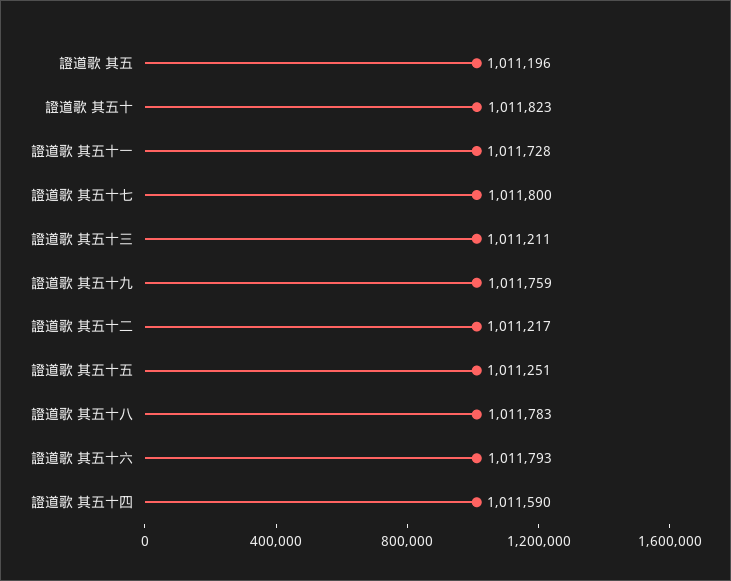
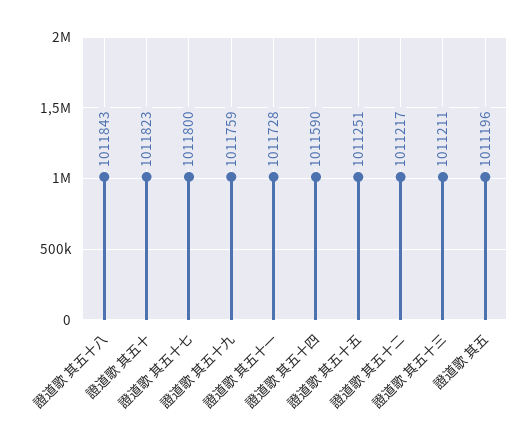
證道歌 其五十八: 1011783 -> 1011843
證道歌 其五十六: 1011793 -> none

